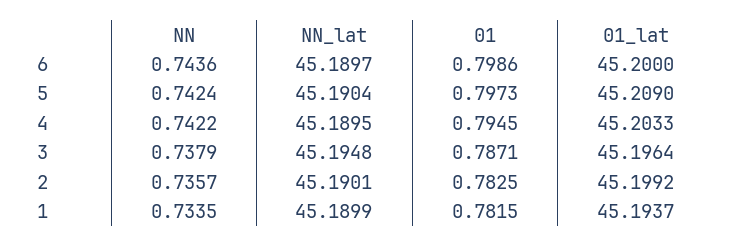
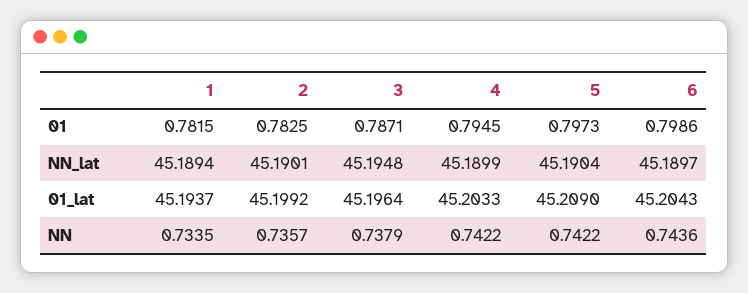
01_lat, 6: 45.2 -> 45.2043
NN, 5: 0.7424 -> 0.7422
NN_lat, 4: 45.1895 -> 45.1899
NN_lat, 1: 45.1899 -> 45.1894

